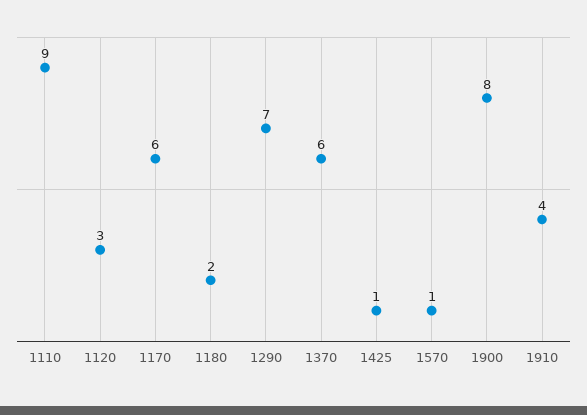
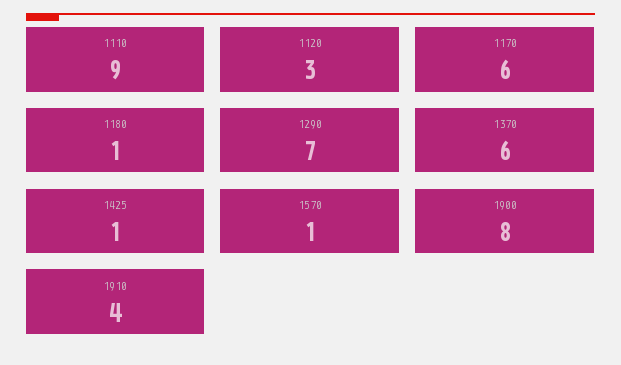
1180: 2 -> 1

